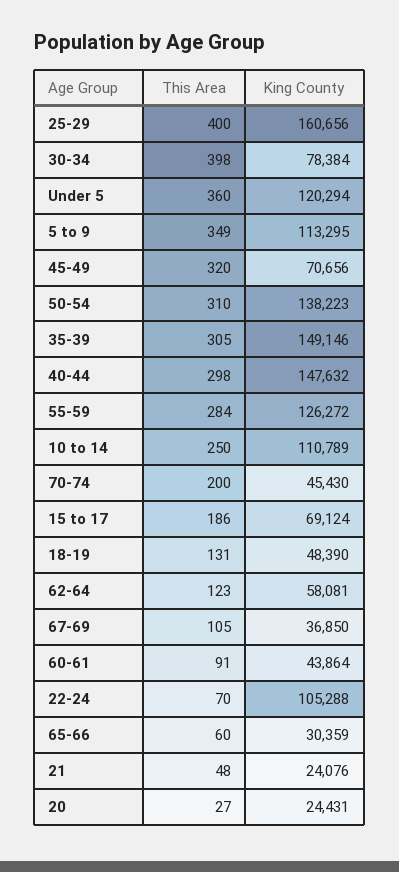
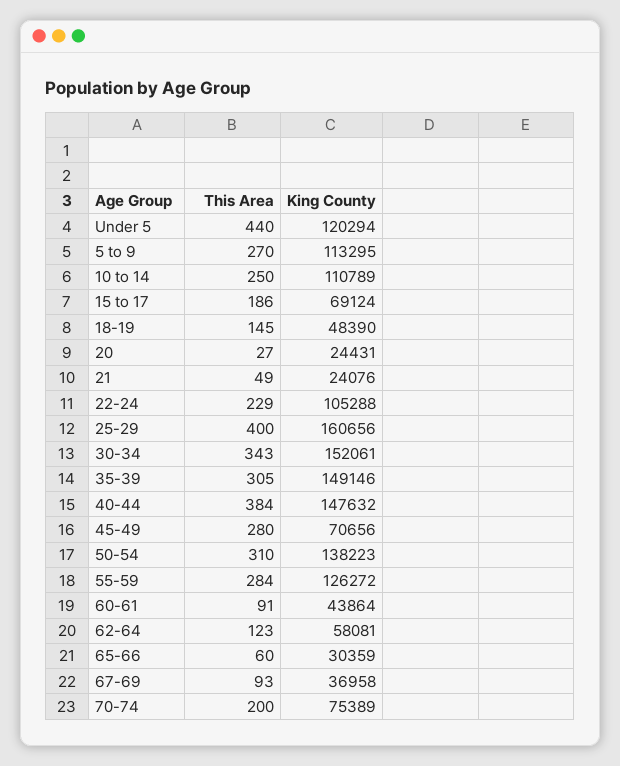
This Area, 30-34: 398 -> 343
King County, 30-34: 78384 -> 152061
This Area, Under 5: 360 -> 440
This Area, 5 to 9: 349 -> 270
This Area, 45-49: 320 -> 280
This Area, 40-44: 298 -> 384
King County, 70-74: 45430 -> 75389
This Area, 18-19: 131 -> 145
This Area, 67-69: 105 -> 93
King County, 67-69: 36850 -> 36958
This Area, 22-24: 70 -> 229
This Area, 21: 48 -> 49

